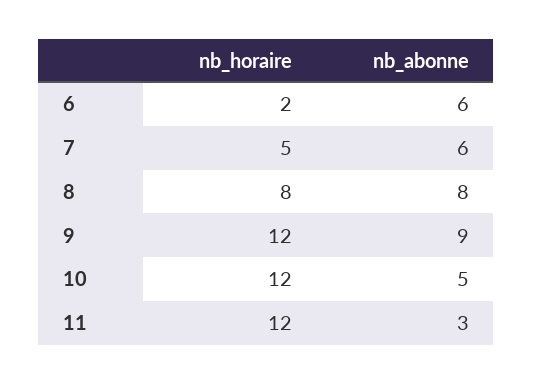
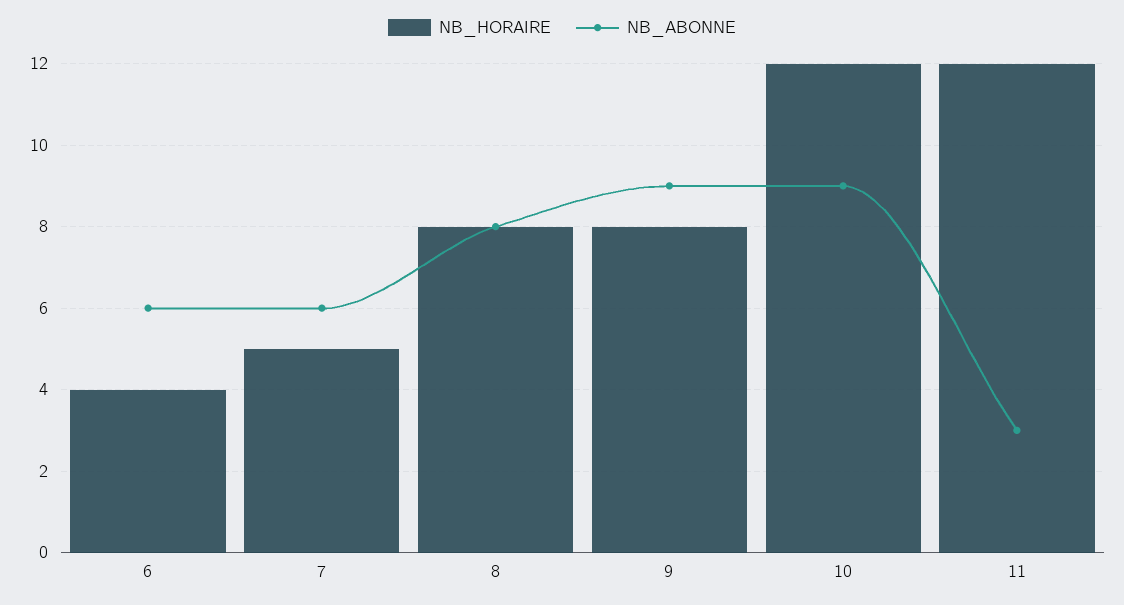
nb_horaire, 6: 2 -> 4
nb_horaire, 9: 12 -> 8
nb_abonne, 10: 5 -> 9

